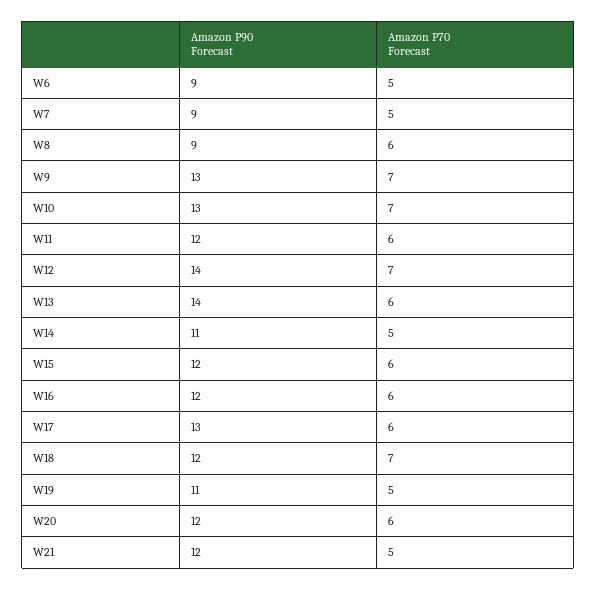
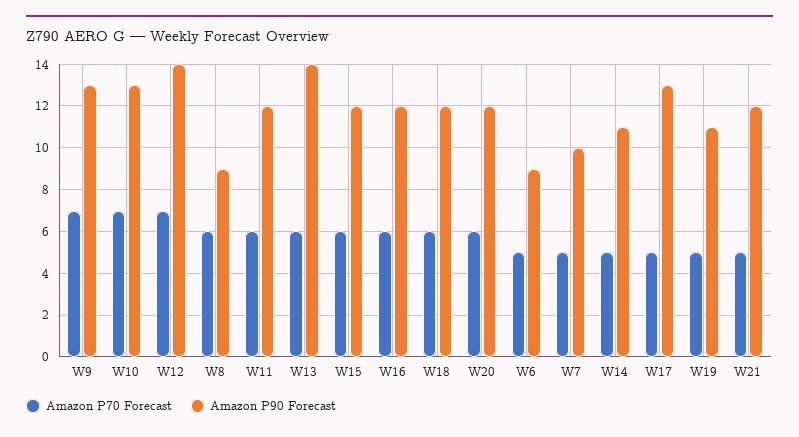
Amazon P90 Forecast, W7: 9 -> 10
Amazon P70 Forecast, W17: 6 -> 5
Amazon P70 Forecast, W18: 7 -> 6

